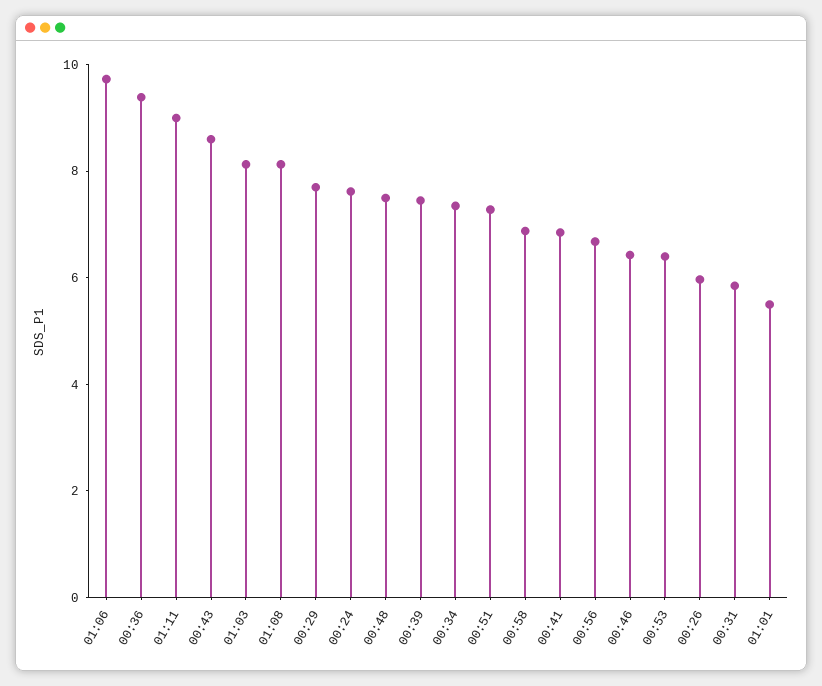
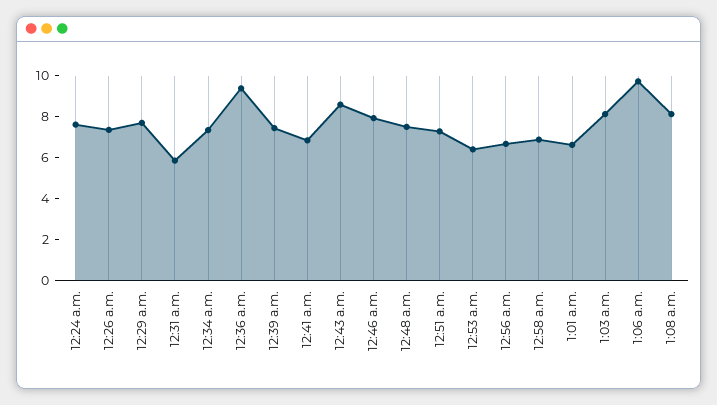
01:11: 9 -> none
00:46: 6.5 -> 8
00:26: 6 -> 7.5
01:01: 5.5 -> 6.5

